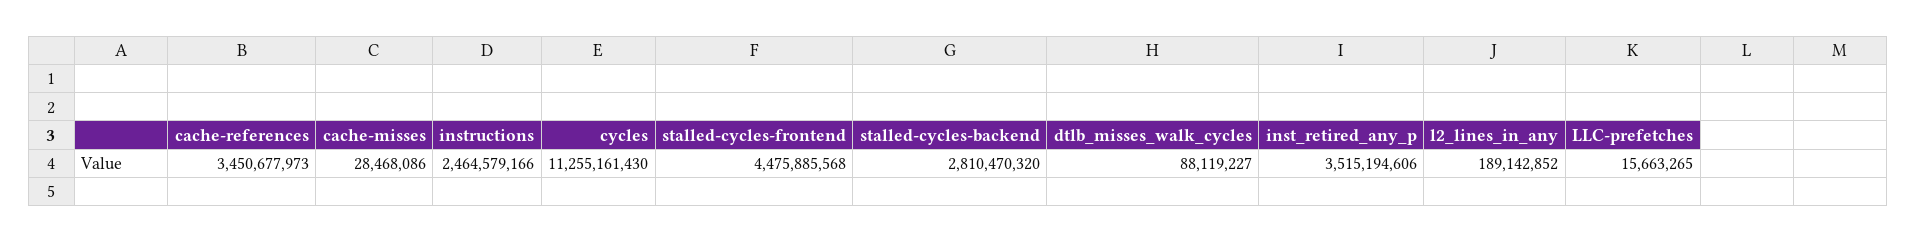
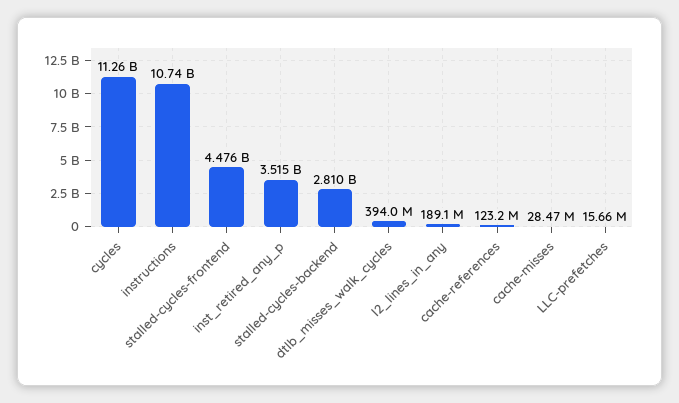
cache-references: 3450677973 -> 123200000
instructions: 2464579166 -> 10740000000
dtlb_misses_walk_cycles: 88119227 -> 394000000

